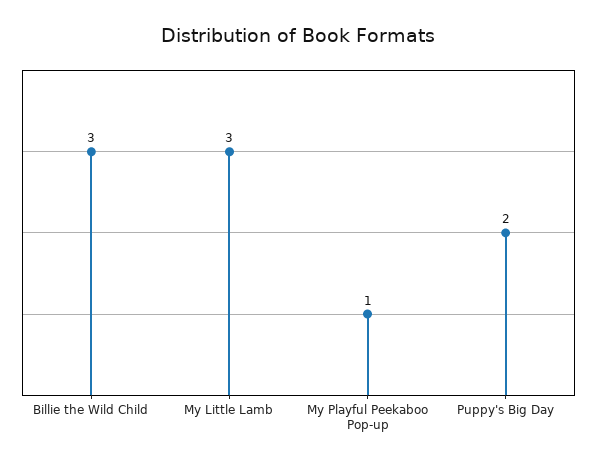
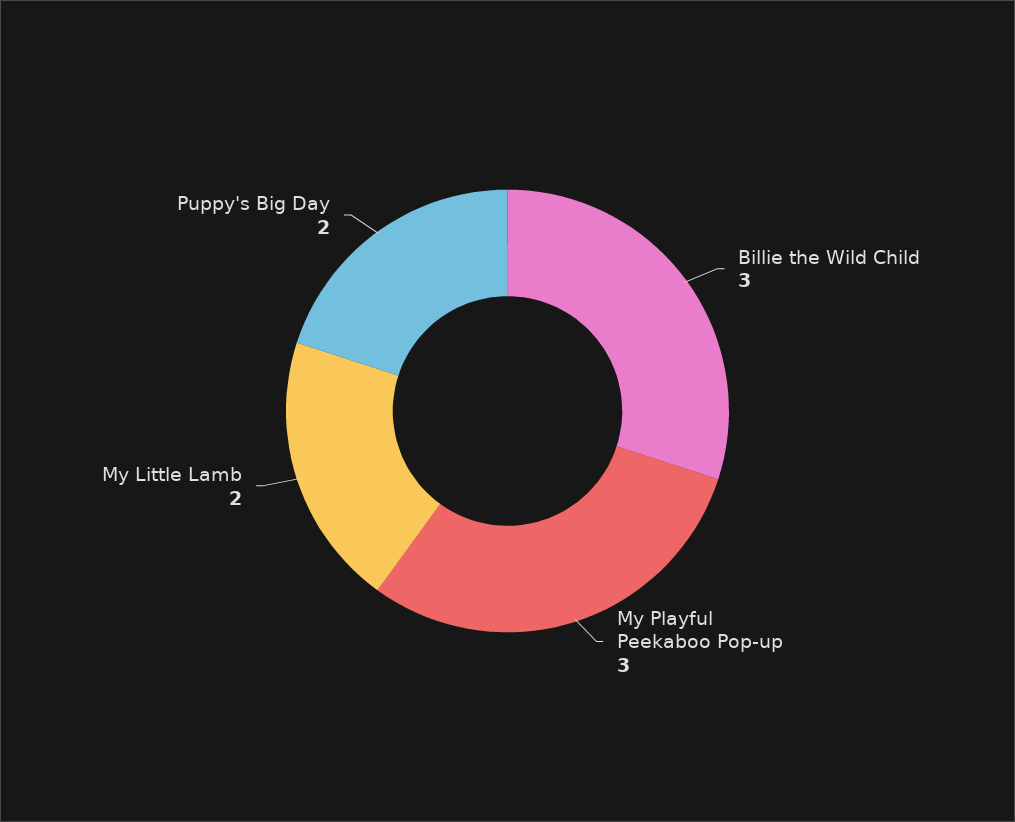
My Little Lamb: 3 -> 2
My Playful Peekaboo Pop-up: 1 -> 3

